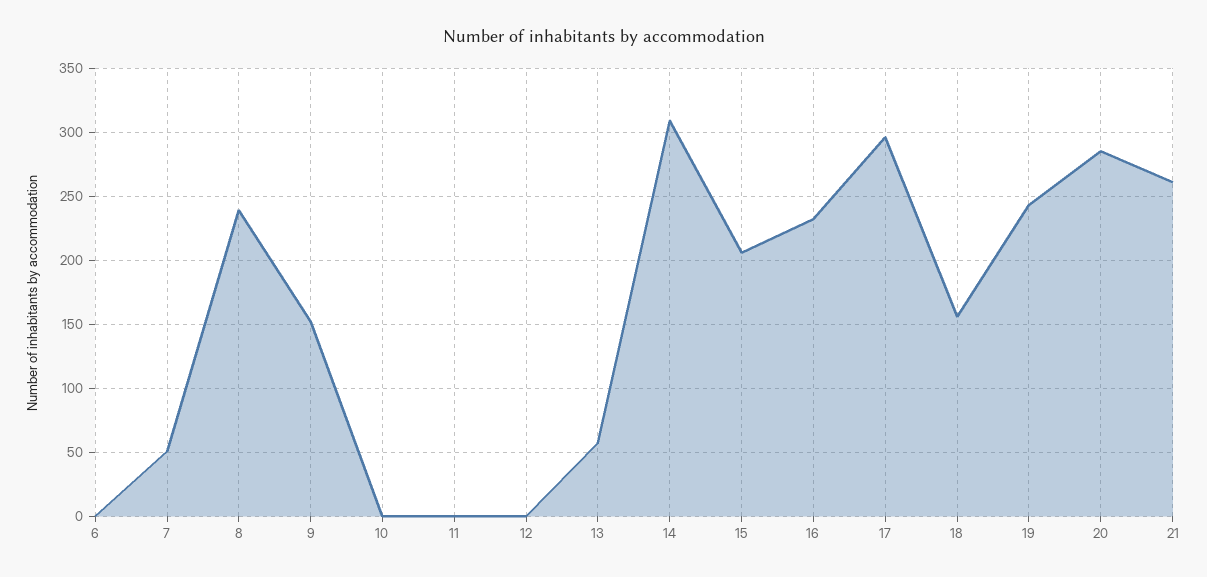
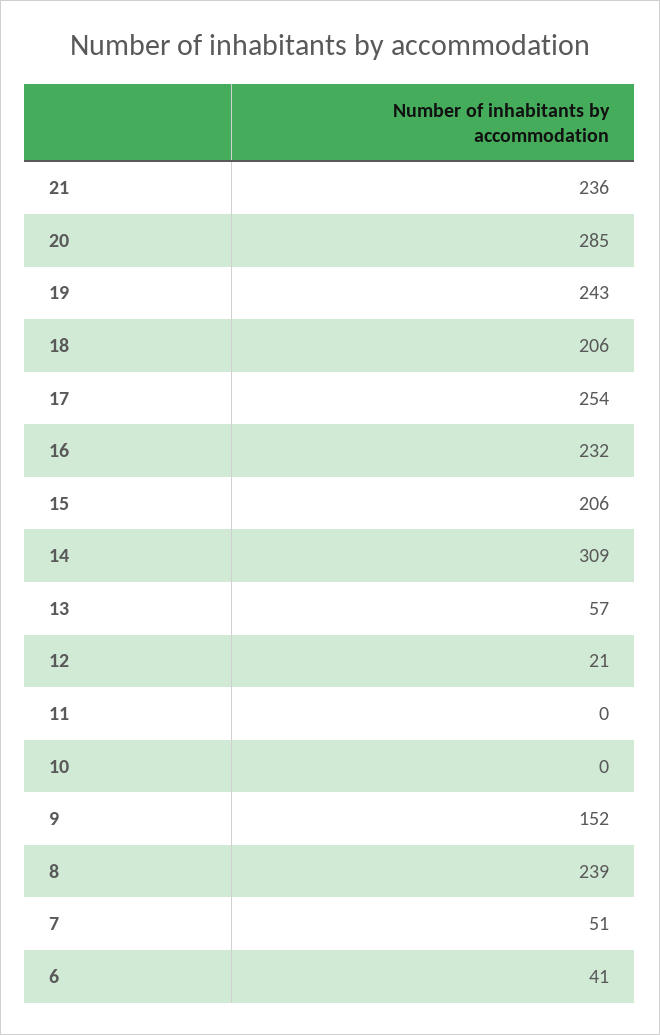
6: 0 -> 41
12: 0 -> 21
17: 295 -> 254
18: 155 -> 206
21: 260 -> 236

